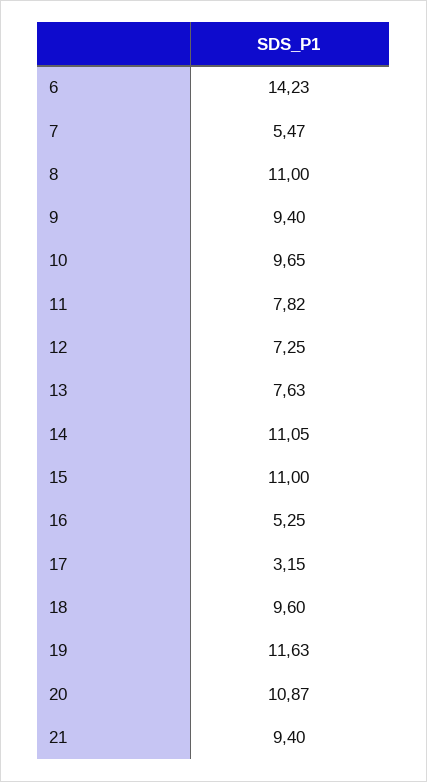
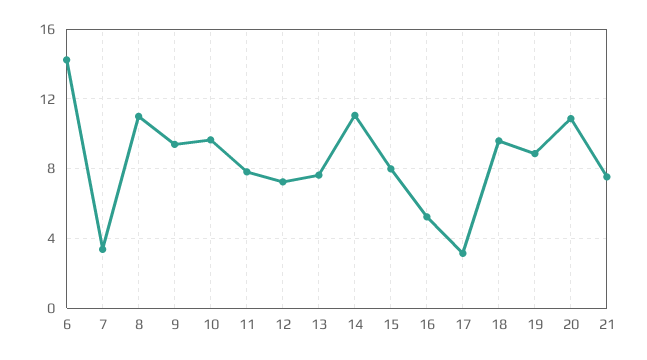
7: 5.47 -> 3.5
15: 11 -> 8
19: 11.63 -> 9
21: 9.4 -> 7.5

